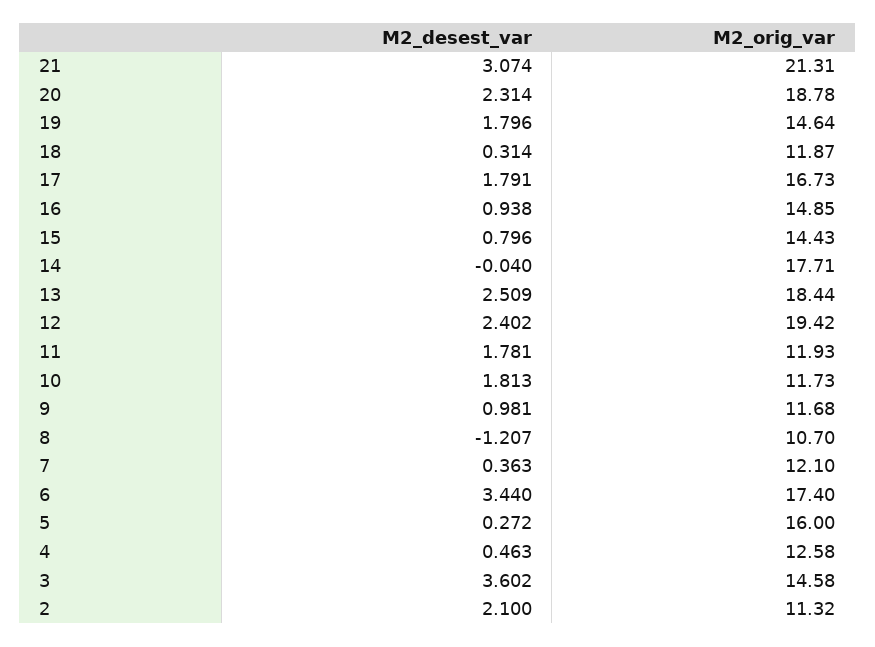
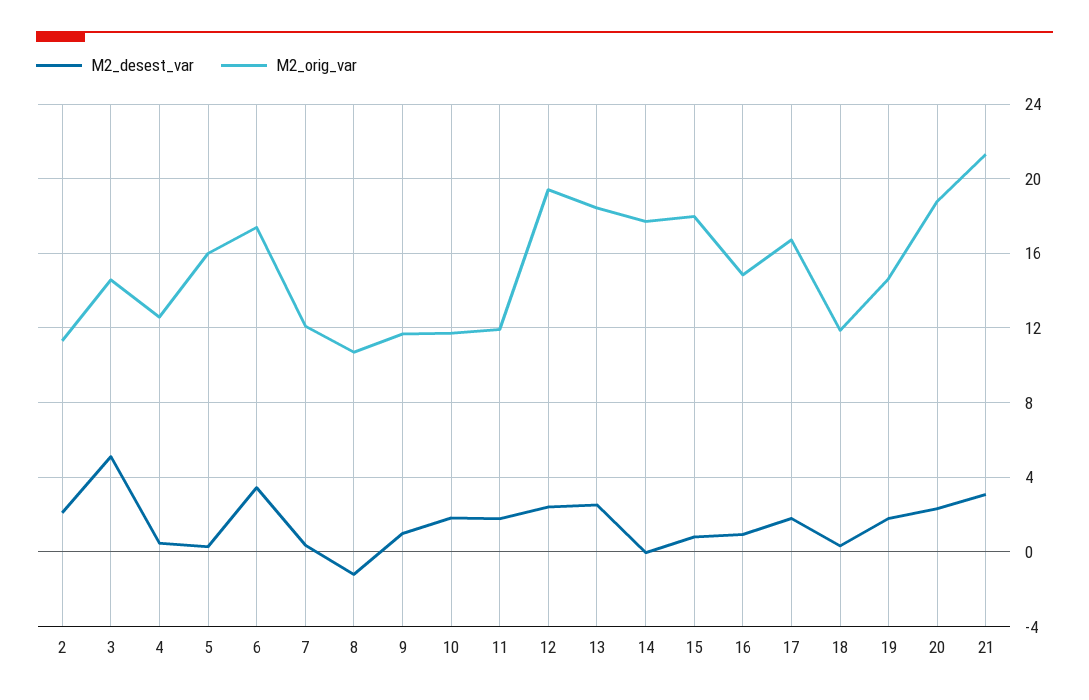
M2_orig_var, 15: 14.43 -> 18
M2_desest_var, 3: 3.602 -> 5

